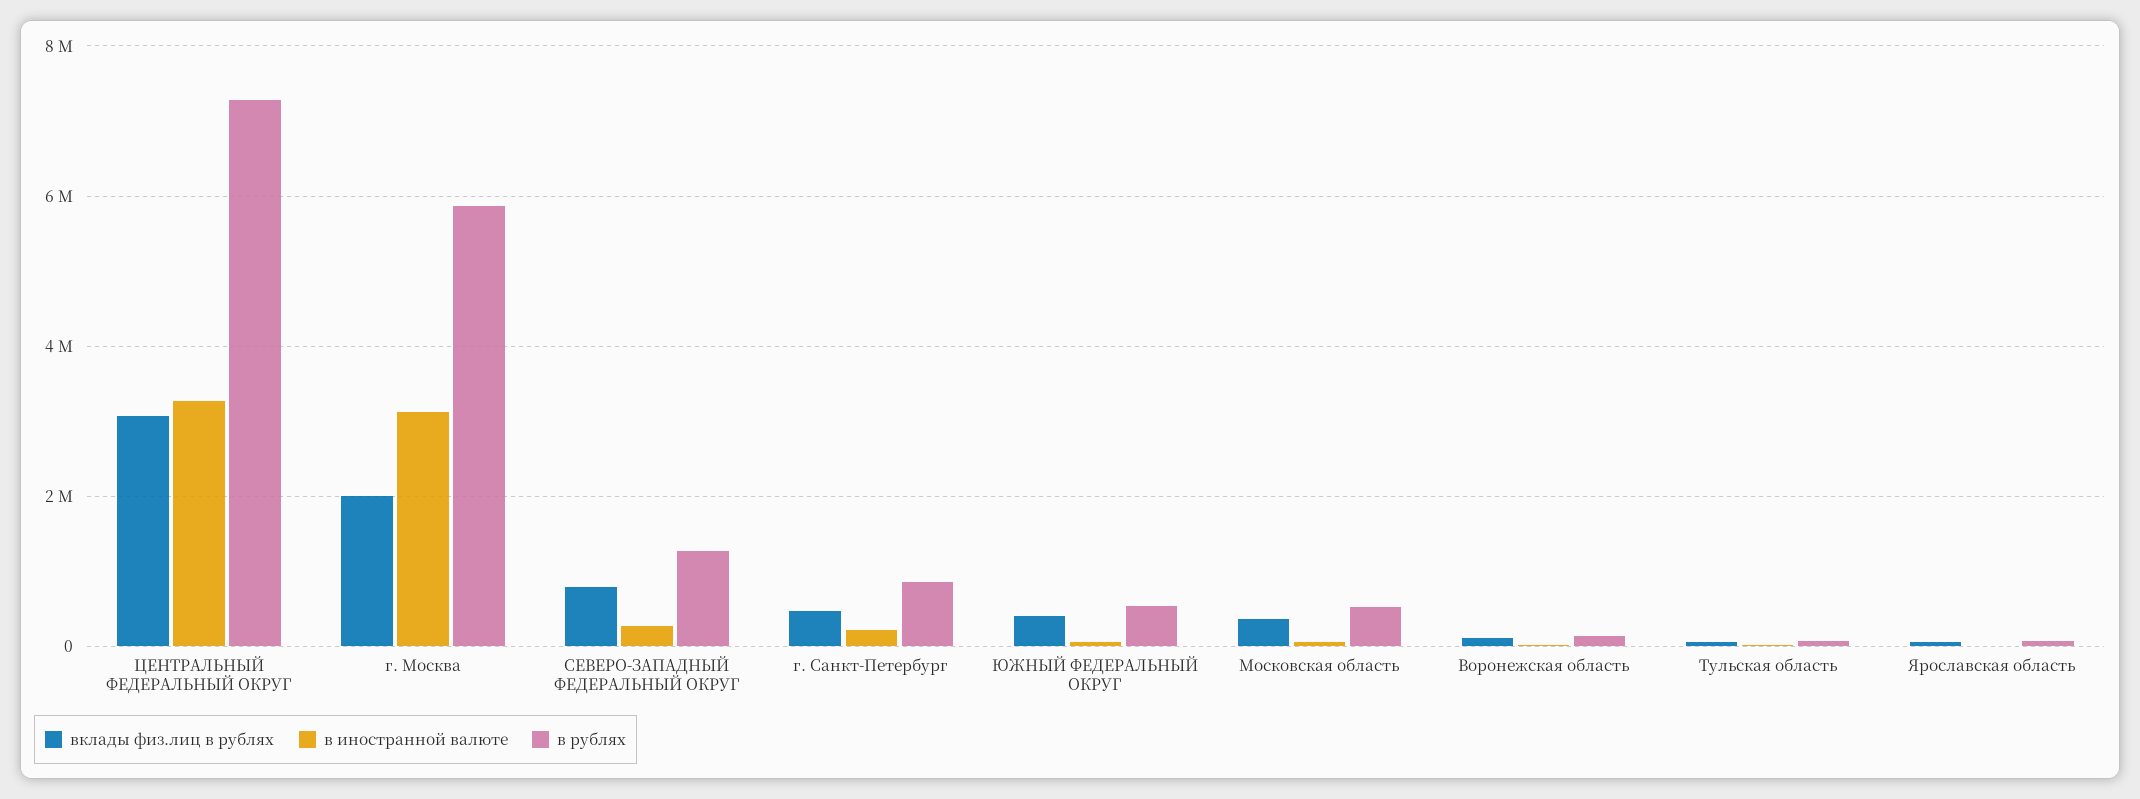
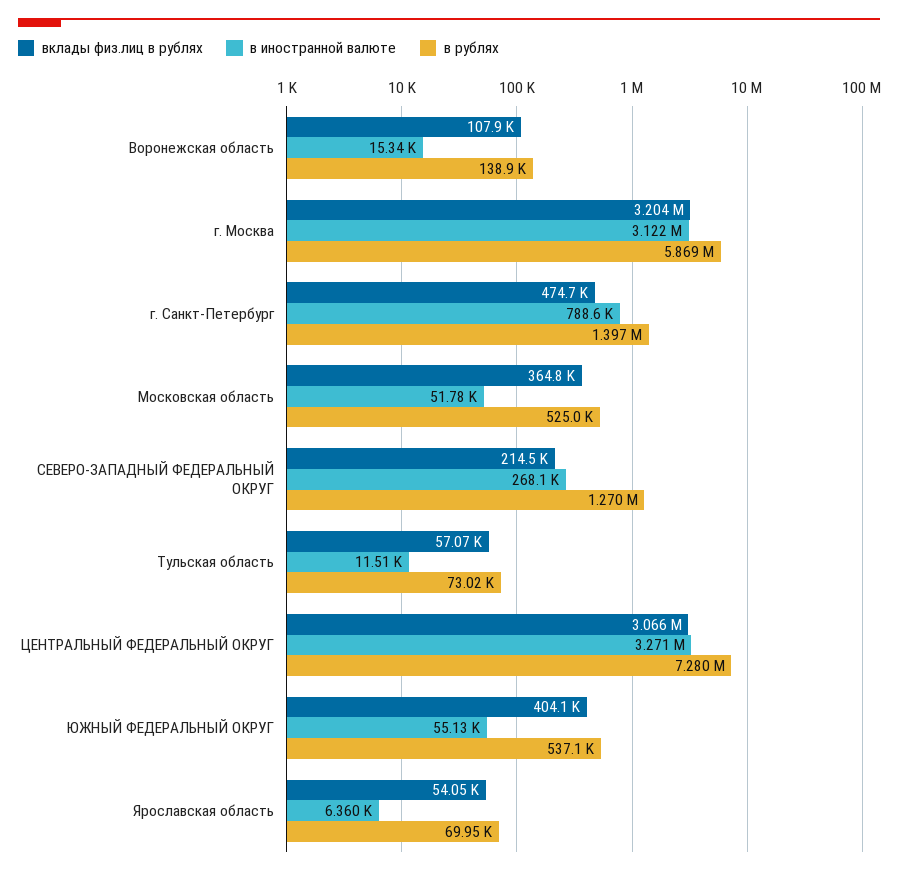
вклады физ.лиц в рублях, г. Москва: 2000000 -> 3204000
вклады физ.лиц в рублях, СЕВЕРО-ЗАПАДНЫЙ ФЕДЕРАЛЬНЫЙ ОКРУГ: 800000 -> 214500
в иностранной валюте, г. Санкт-Петербург: 200000 -> 788600
в рублях, г. Санкт-Петербург: 800000 -> 1397000

